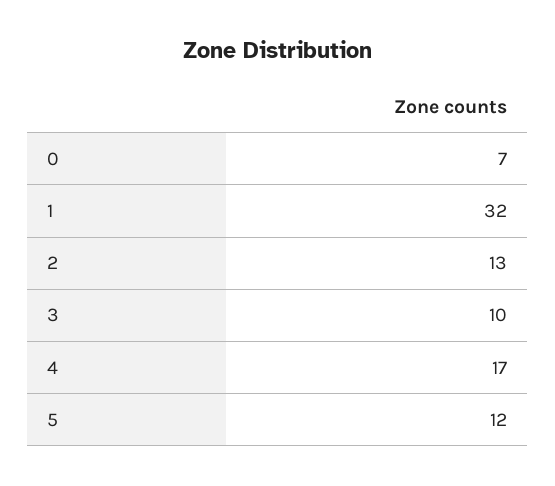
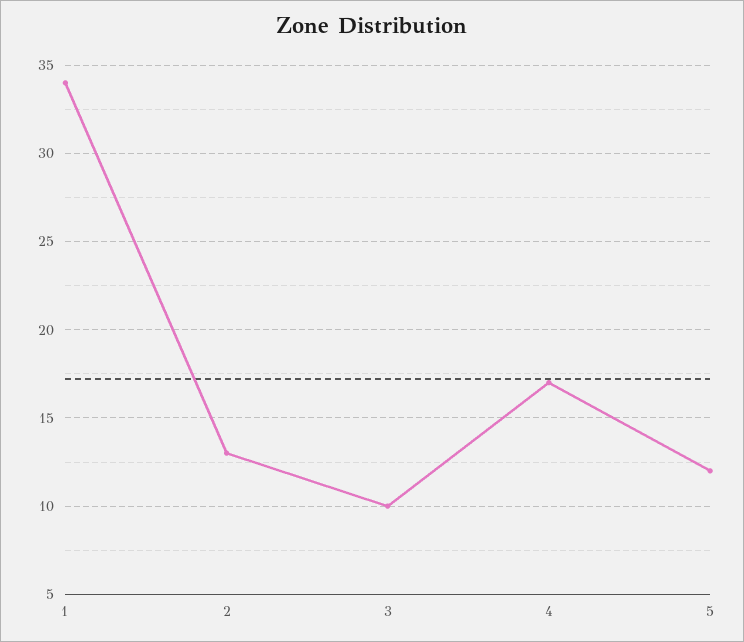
0: 7 -> none
1: 32 -> 34

